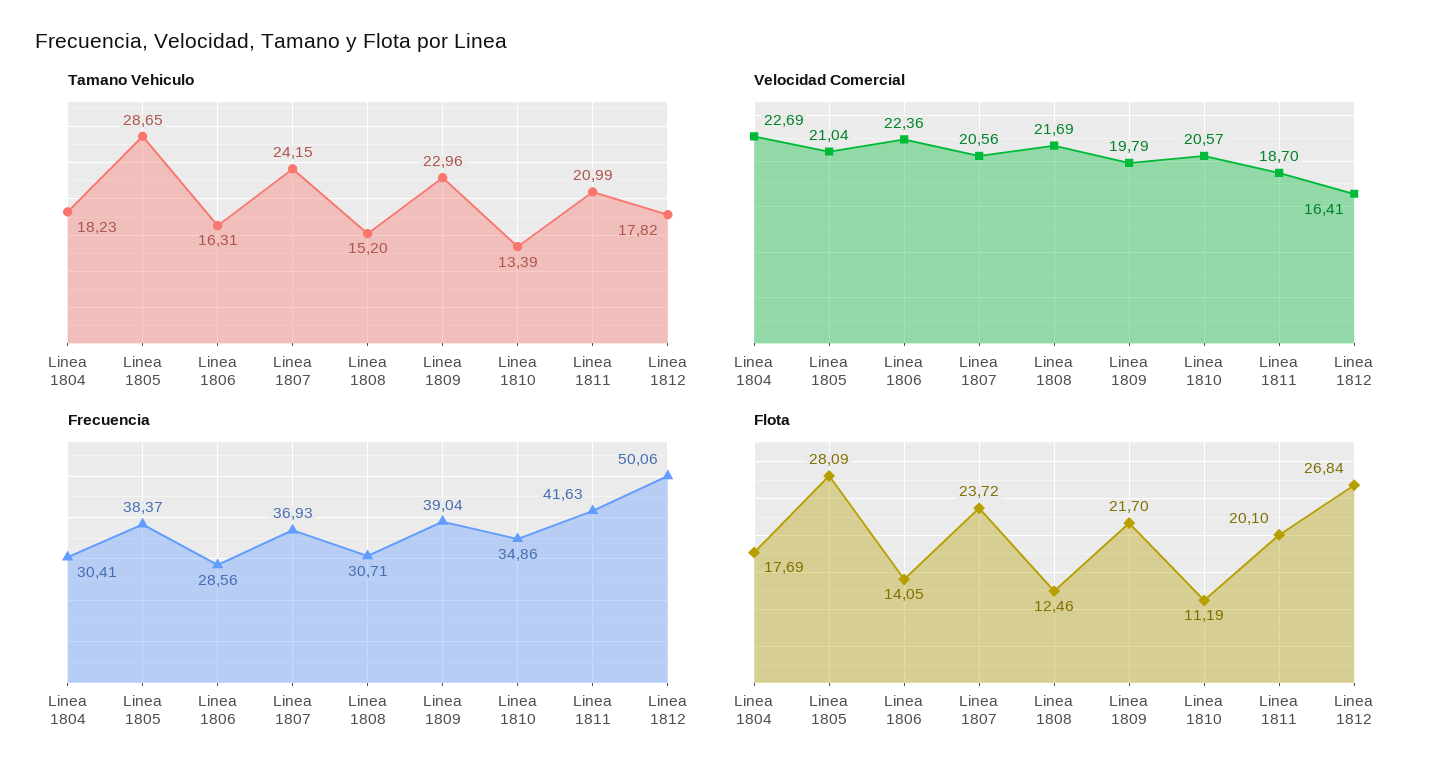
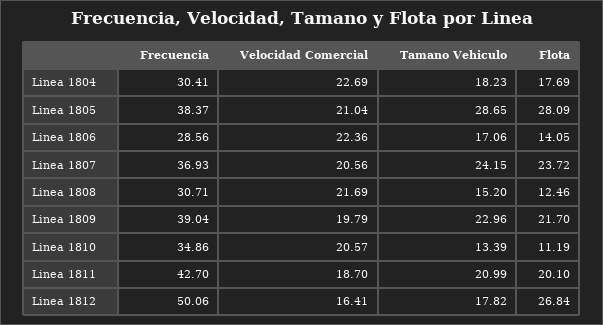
Tamano Vehiculo, Linea 1806: 16.31 -> 17.06
Frecuencia, Linea 1811: 41.63 -> 42.7

